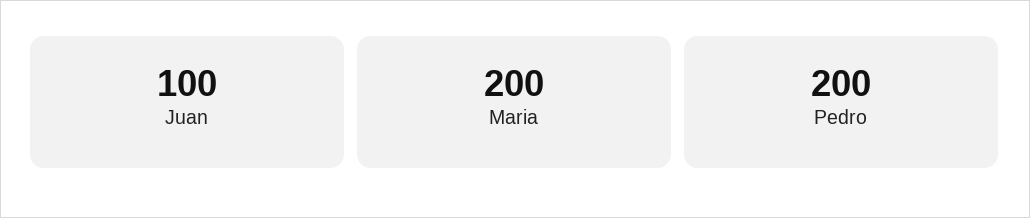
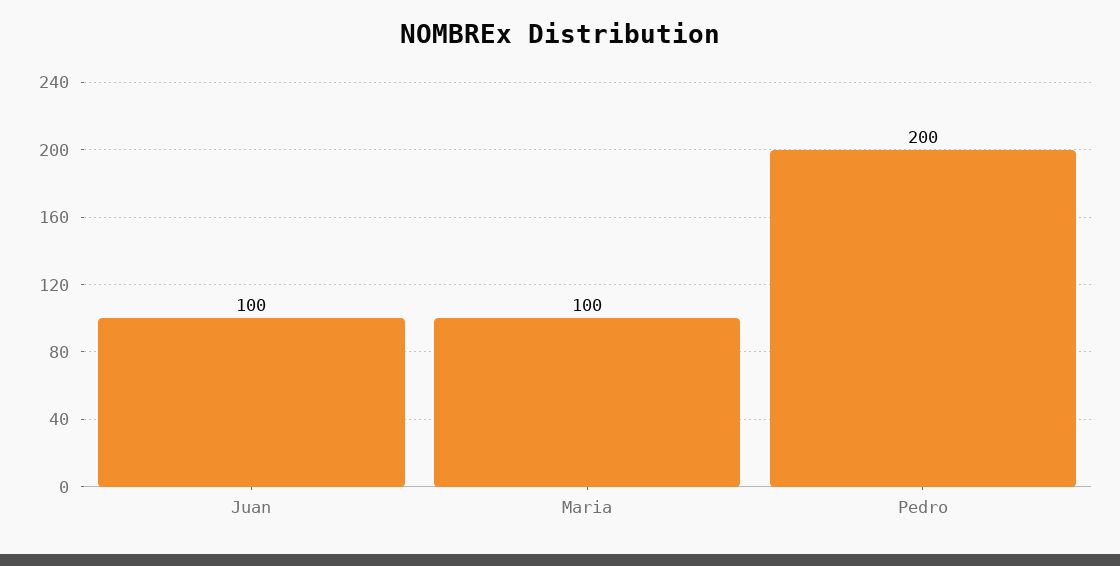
Maria: 200 -> 100

